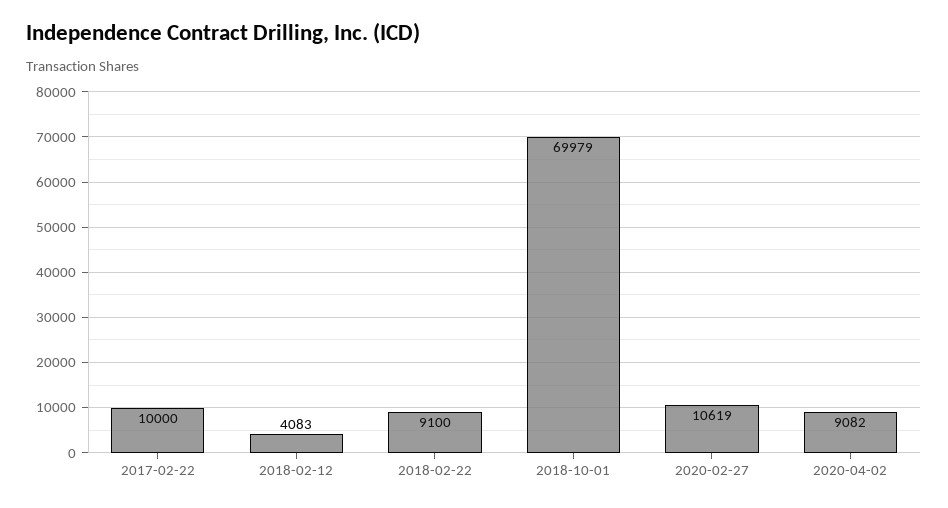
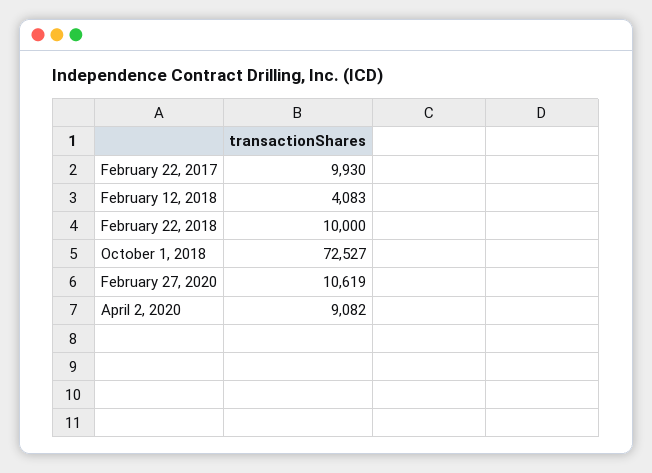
2017-02-22: 10000 -> 9930
2018-02-22: 9100 -> 10000
2018-10-01: 69979 -> 72527

